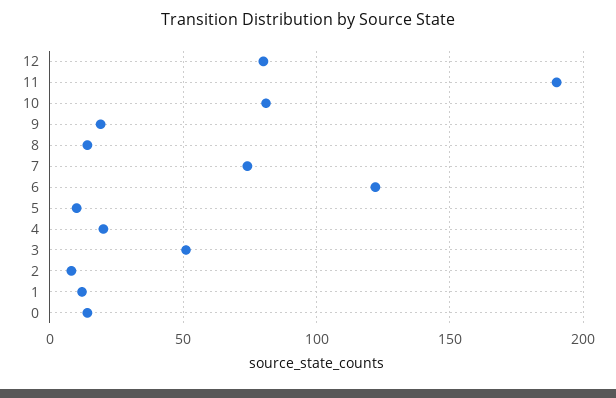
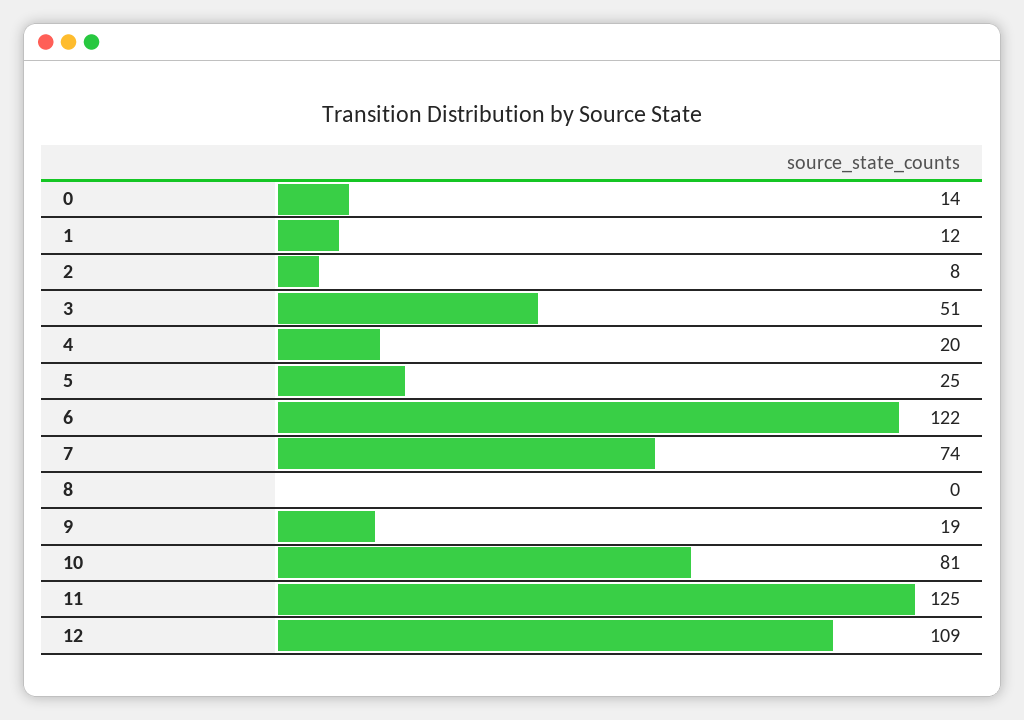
12: 80 -> 109
11: 190 -> 125
8: 15 -> 0
5: 10 -> 25

